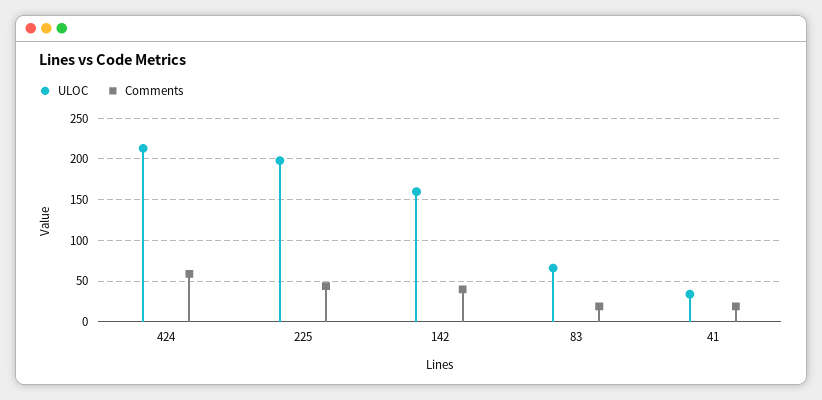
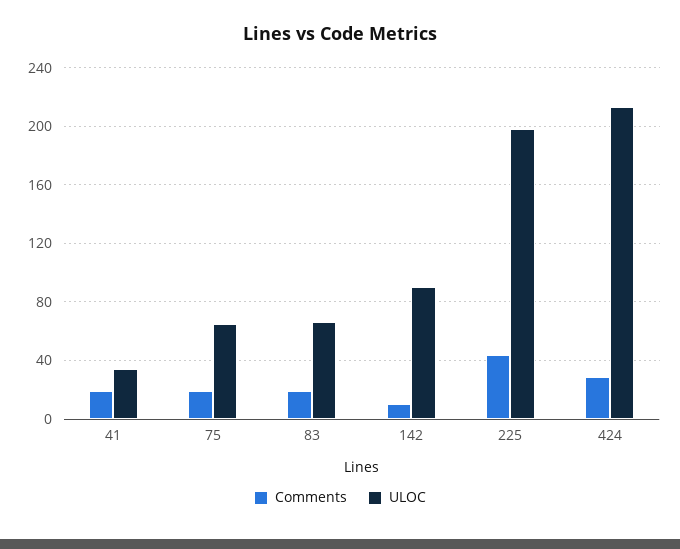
Comments, 424: 60 -> 30
ULOC, 142: 160 -> 90
Comments, 142: 40 -> 10
Comments, 75: none -> 20
ULOC, 75: none -> 65

